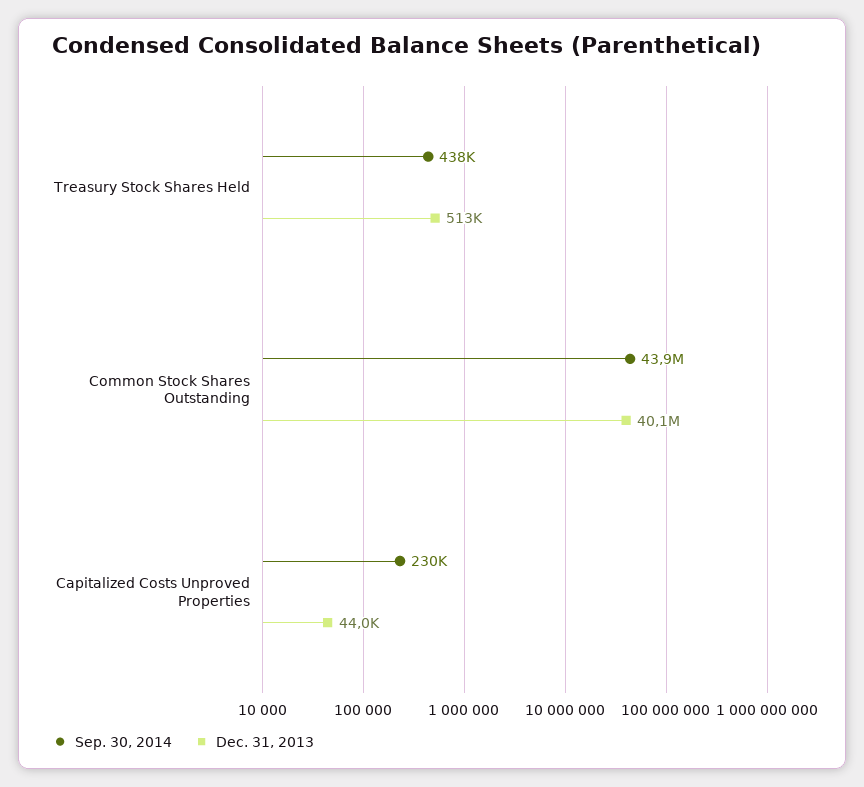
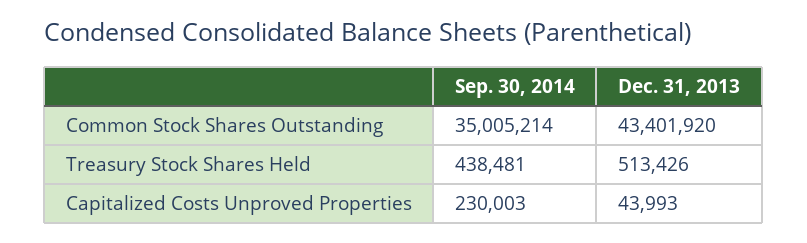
Sep. 30, 2014, Common Stock Shares Outstanding: 43900000 -> 35005214
Dec. 31, 2013, Common Stock Shares Outstanding: 40100000 -> 43401920

